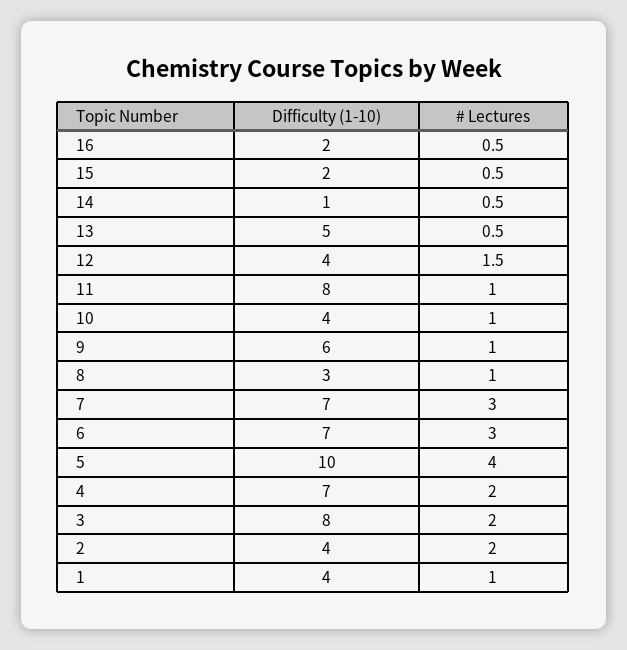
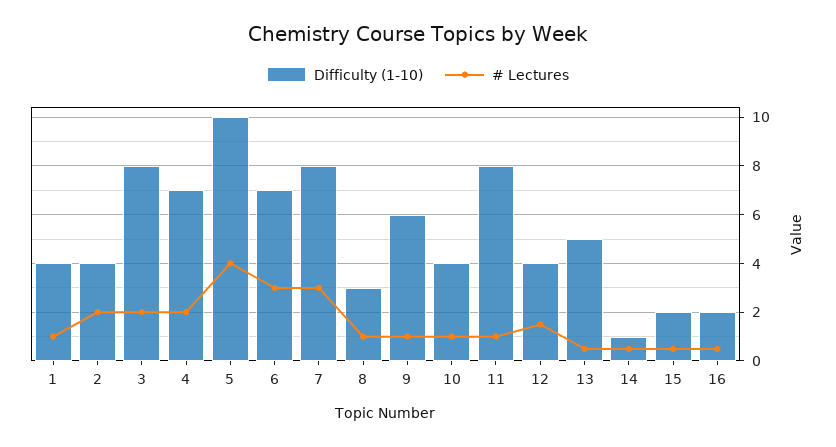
Difficulty (1-10), 7: 7 -> 8

